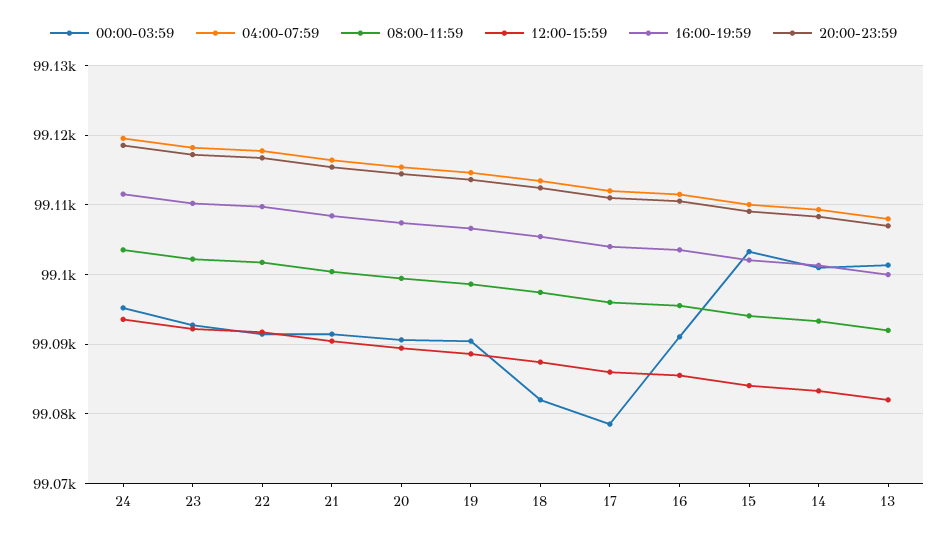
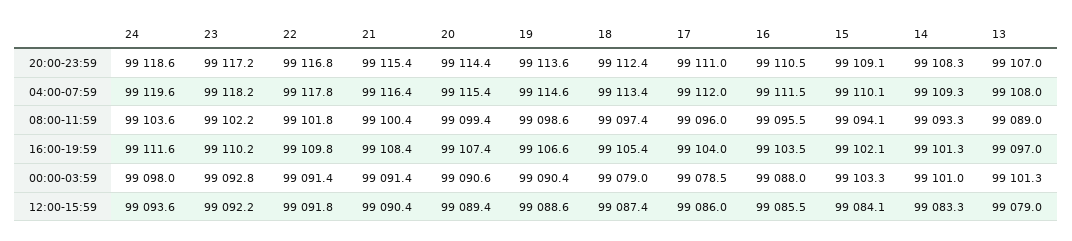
00:00-03:59, 24: 99095 -> 99098
00:00-03:59, 18: 99082 -> 99079
00:00-03:59, 16: 99091 -> 99088
08:00-11:59, 13: 99092 -> 99089
12:00-15:59, 13: 99082 -> 99079
16:00-19:59, 13: 99100 -> 99097

